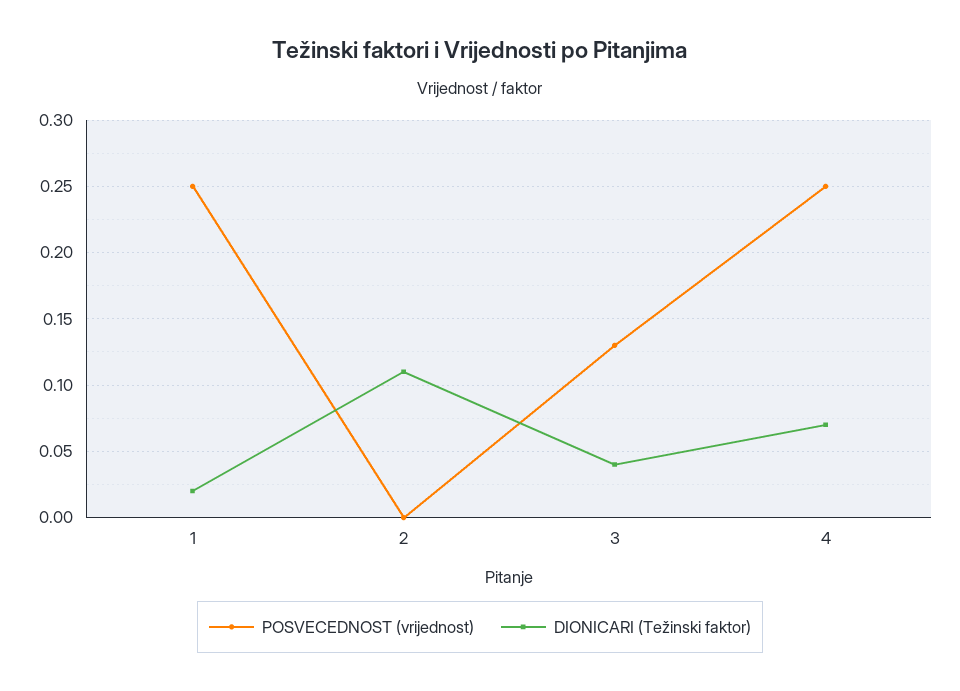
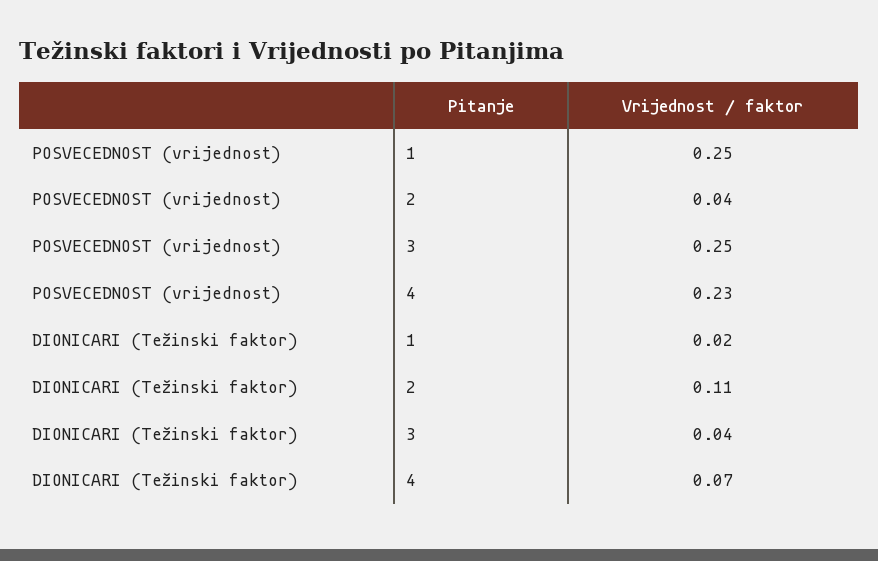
POSVECEDNOST (vrijednost), 2: 0 -> 0.04
POSVECEDNOST (vrijednost), 3: 0.13 -> 0.25
POSVECEDNOST (vrijednost), 4: 0.25 -> 0.23

